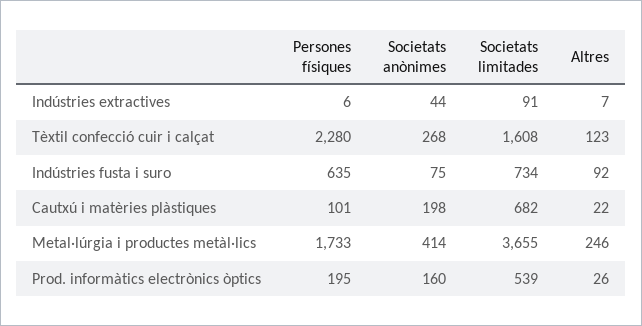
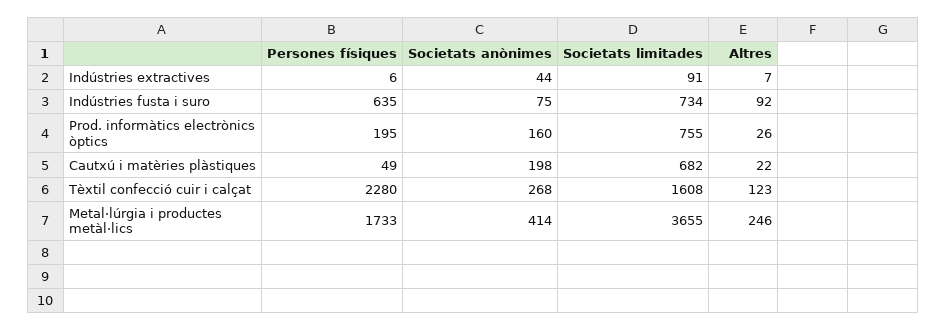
Persones físiques, Cautxú i matèries plàstiques: 101 -> 49
Societats limitades, Prod. informàtics electrònics òptics: 539 -> 755

